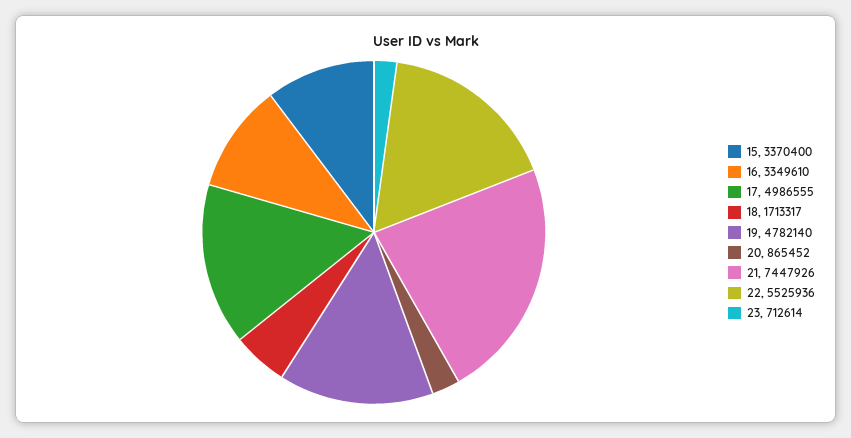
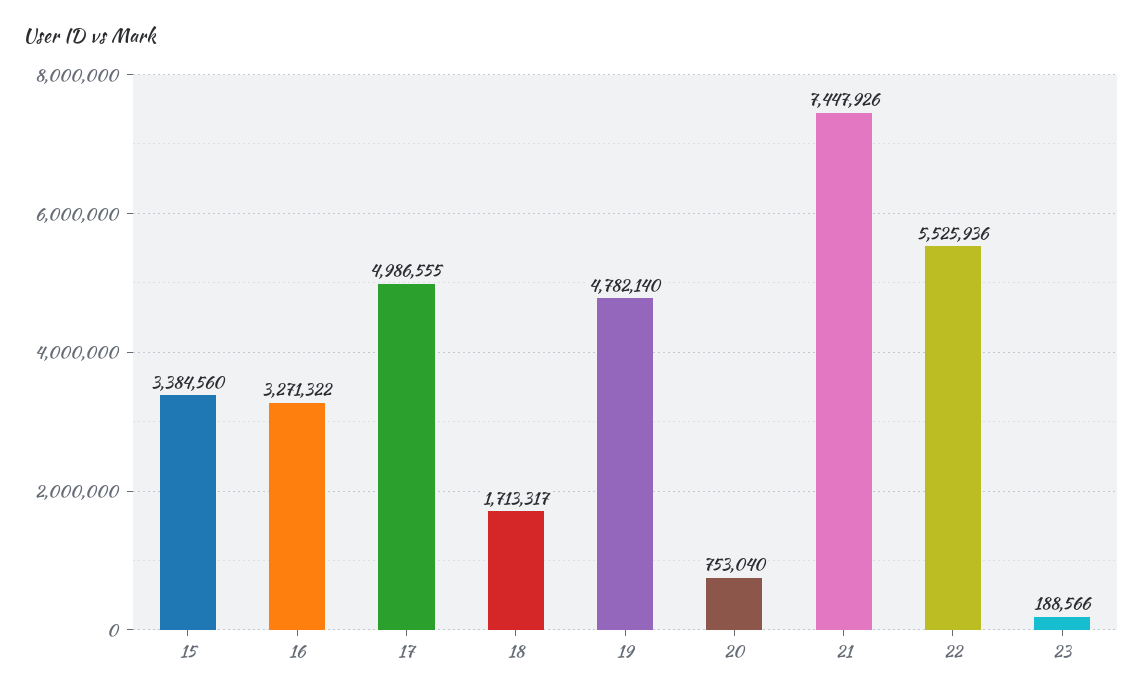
15: 3370400 -> 3384560
16: 3349610 -> 3271322
20: 865452 -> 753040
23: 712614 -> 188566

